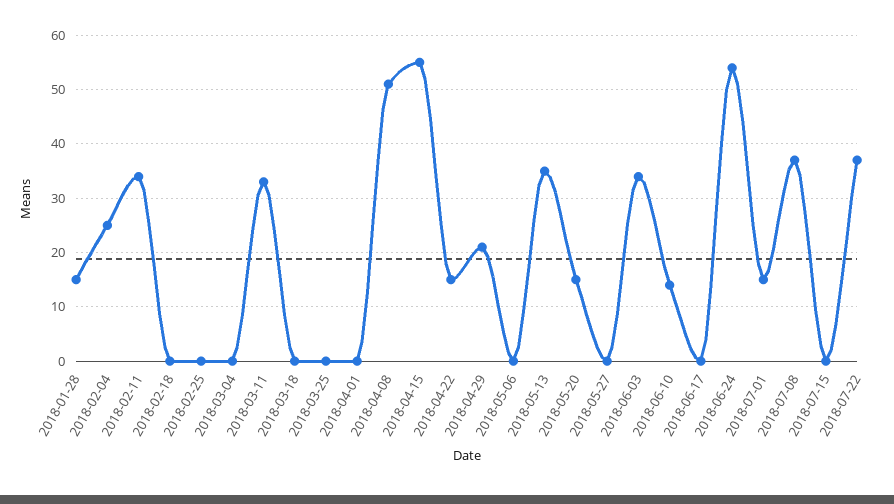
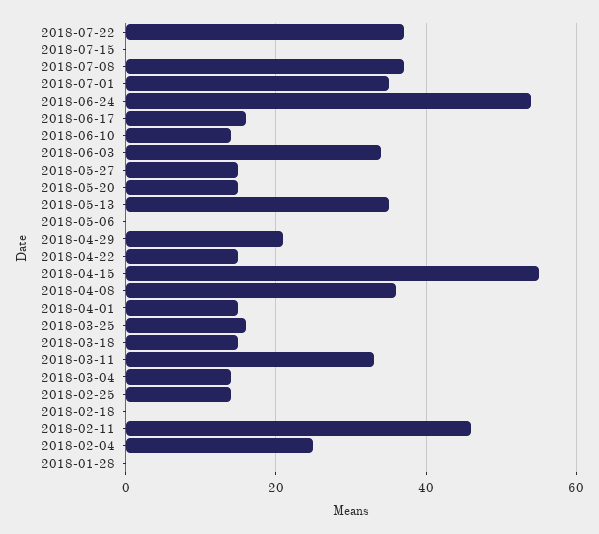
2018-01-28: 15 -> 0
2018-02-11: 35 -> 45
2018-02-25: 0 -> 15
2018-03-04: 0 -> 15
2018-03-18: 0 -> 15
2018-03-25: 0 -> 15
2018-04-01: 0 -> 15
2018-04-08: 50 -> 35
2018-05-27: 0 -> 15
2018-06-17: 0 -> 15
2018-07-01: 15 -> 35

